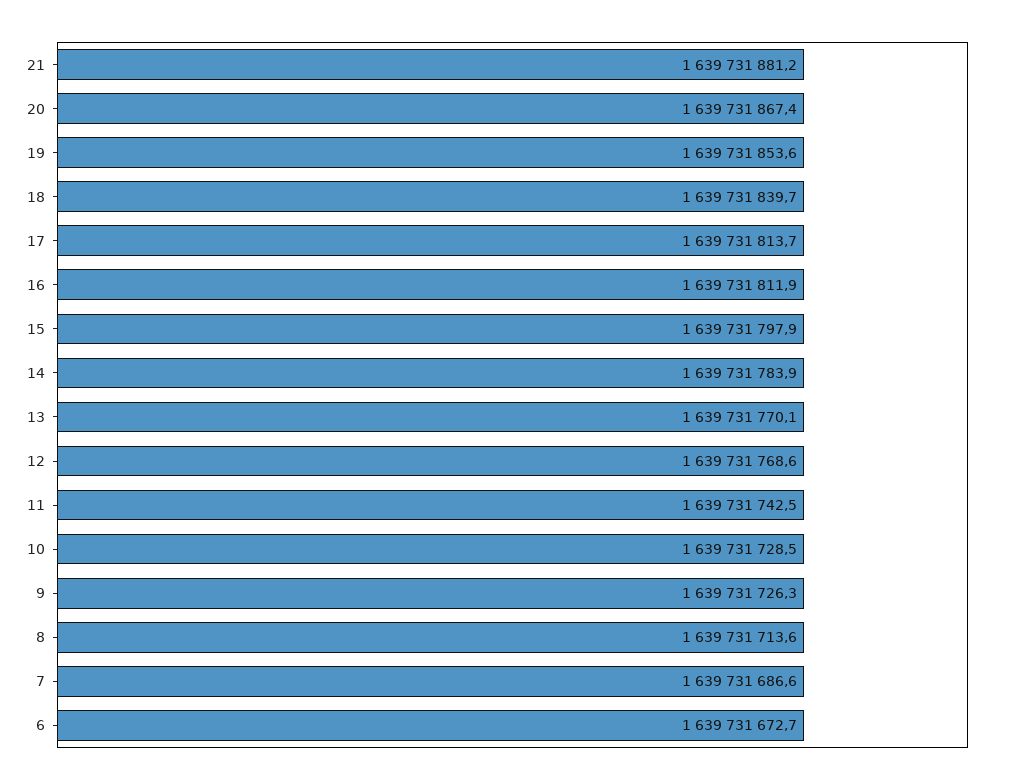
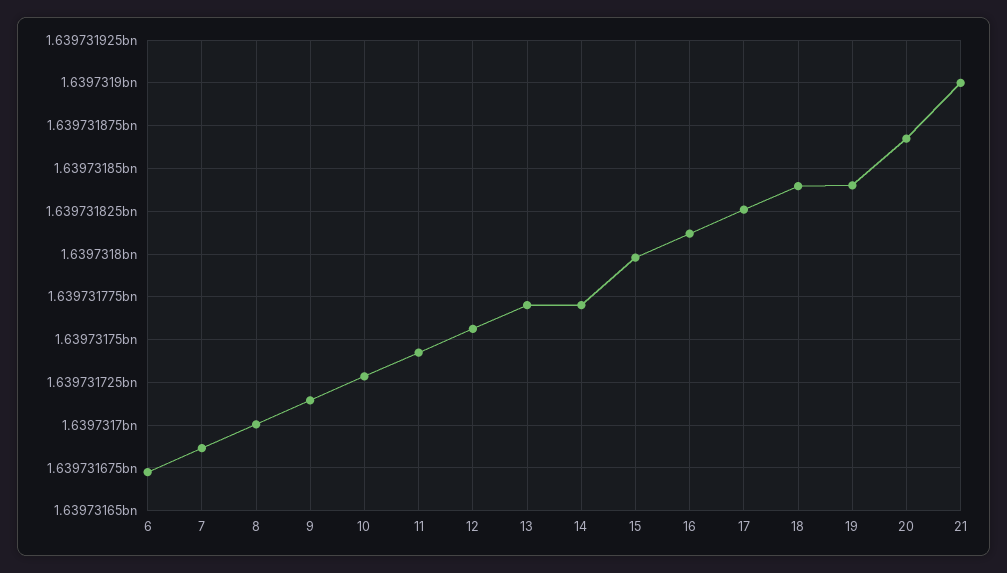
21: 1639731881.2 -> 1639731900
19: 1639731853.6 -> 1639731840
17: 1639731813.7 -> 1639731825
14: 1639731783.9 -> 1639731770
12: 1639731768.6 -> 1639731755
9: 1639731726.3 -> 1639731715
8: 1639731713.6 -> 1639731700

